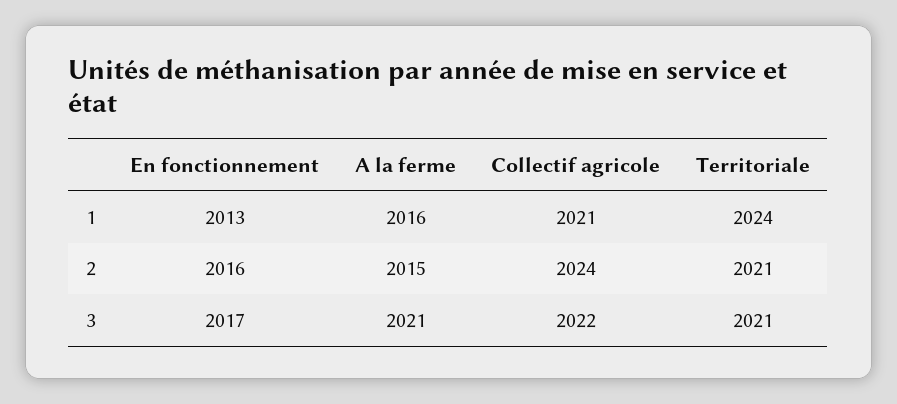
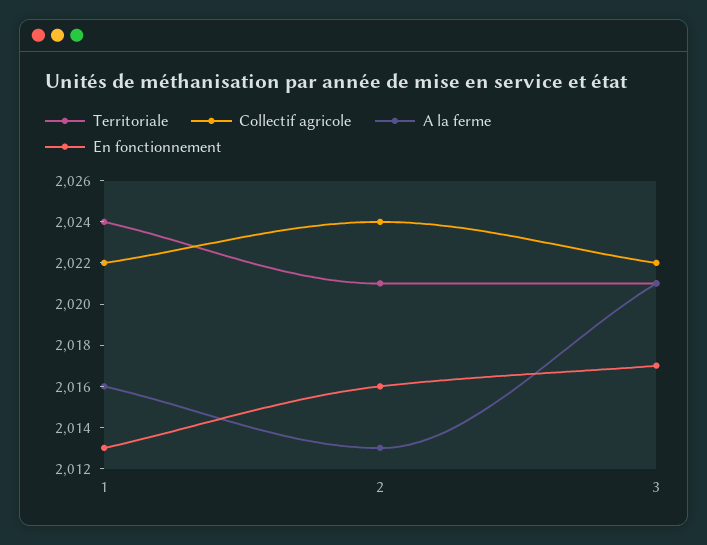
Collectif agricole, 1: 2021 -> 2022
A la ferme, 2: 2015 -> 2013

